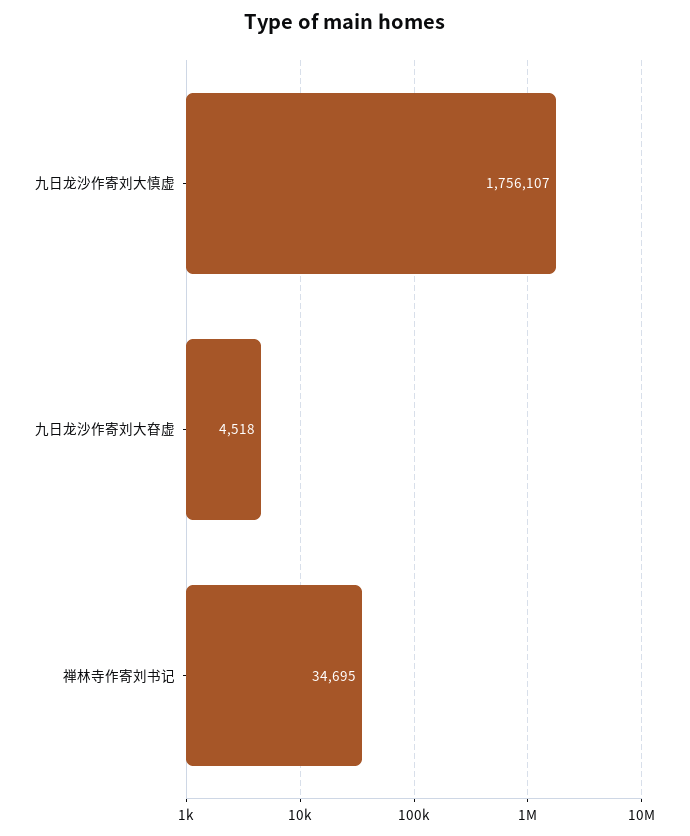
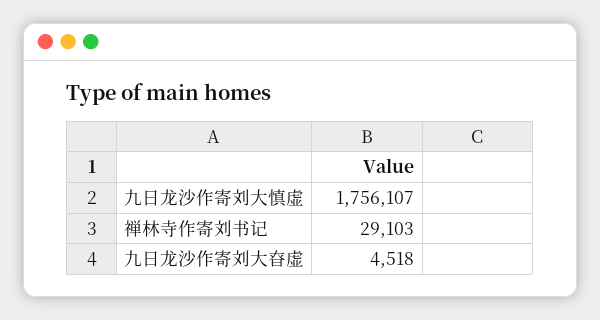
禅林寺作寄刘书记: 34695 -> 29103

